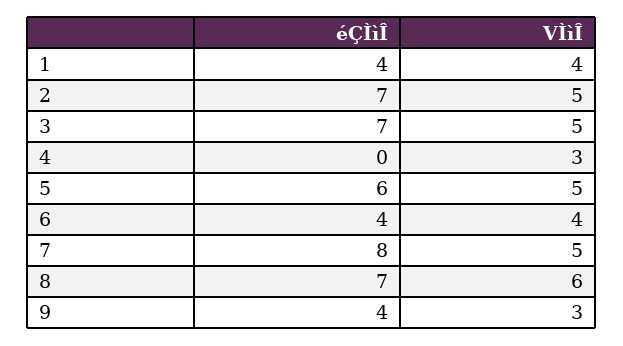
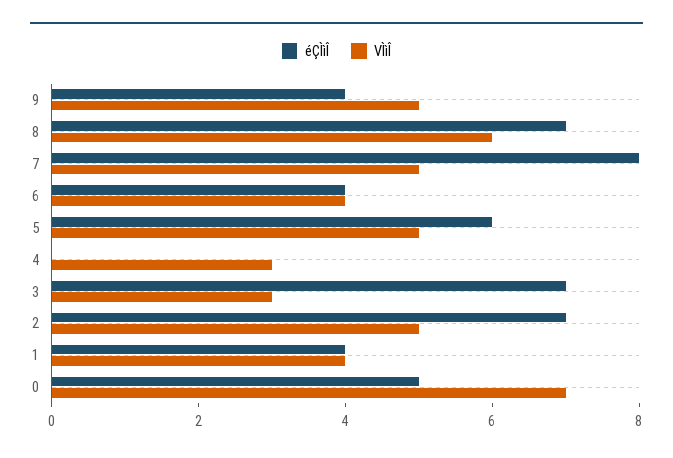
VÌìÎ, 3: 5 -> 3
VÌìÎ, 9: 3 -> 5
éÇÌìÎ, 0: none -> 5
VÌìÎ, 0: none -> 7

